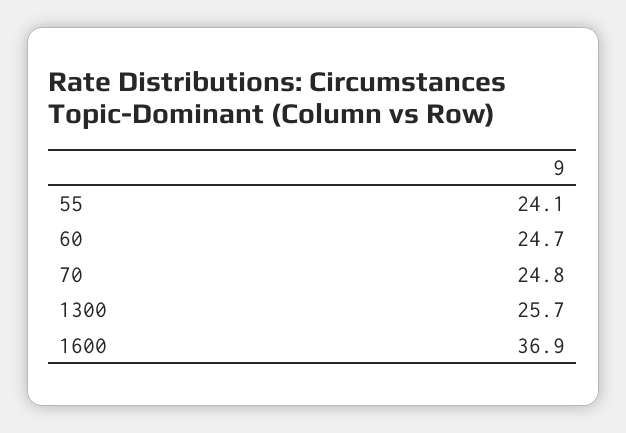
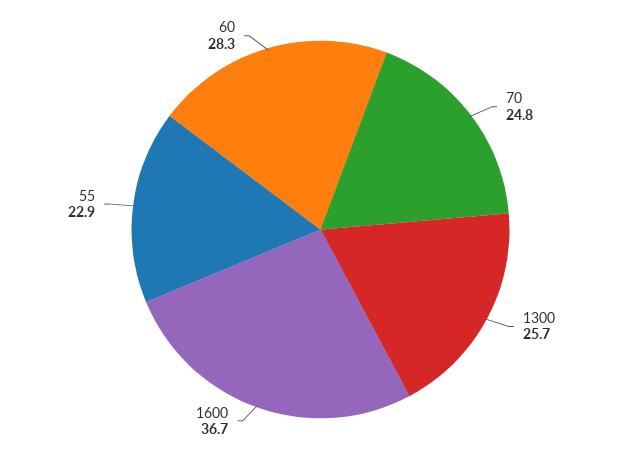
55: 24.1 -> 22.9
60: 24.7 -> 28.3
1600: 36.9 -> 36.7

